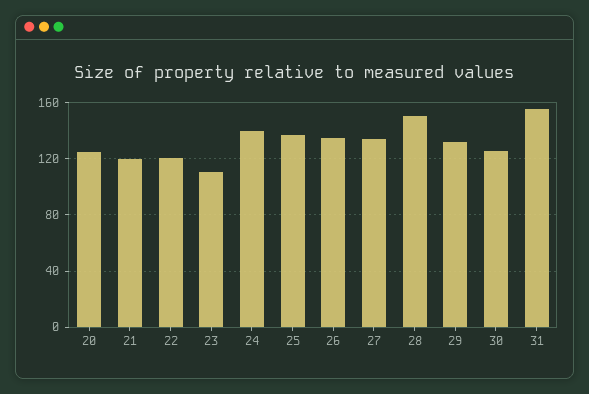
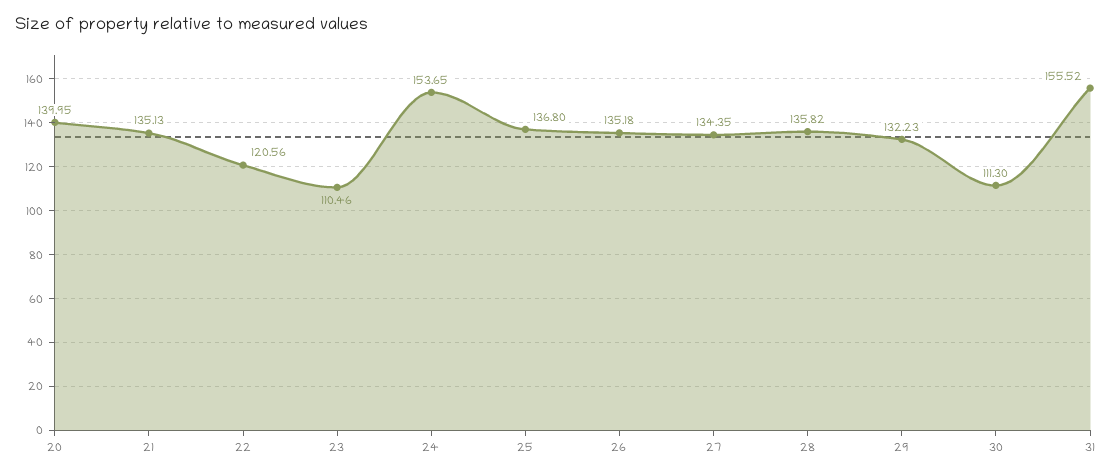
20: 125 -> 139.95
21: 120 -> 135.13
24: 140 -> 153.65
28: 150 -> 135.82
30: 125 -> 111.3

